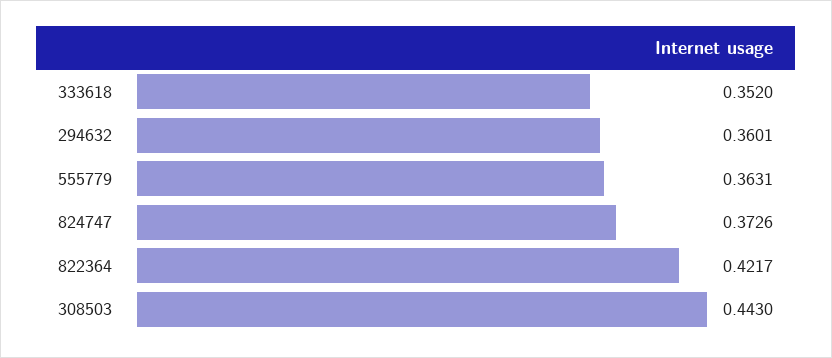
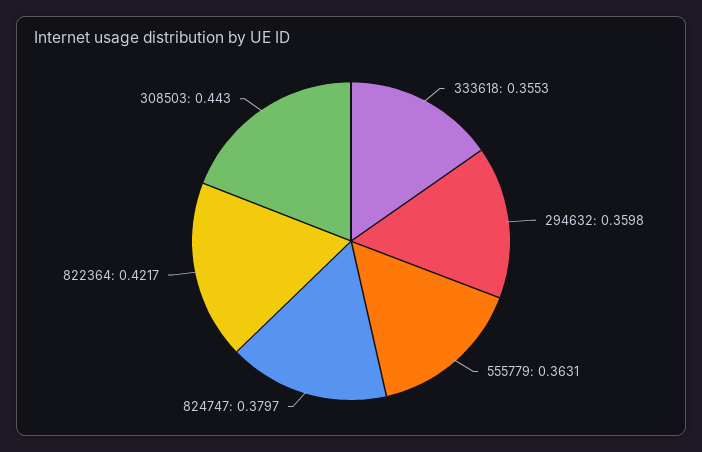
333618: 0.352 -> 0.3553
294632: 0.3601 -> 0.3598
824747: 0.3726 -> 0.3797

